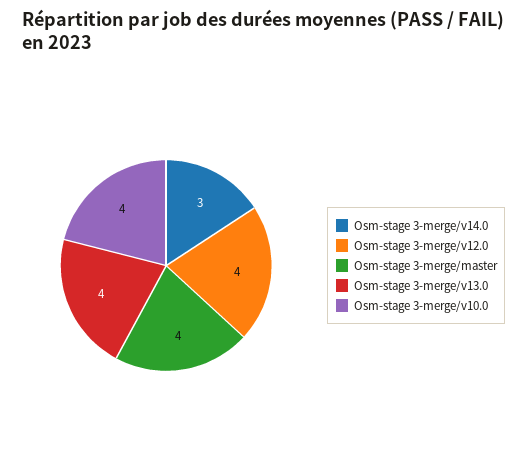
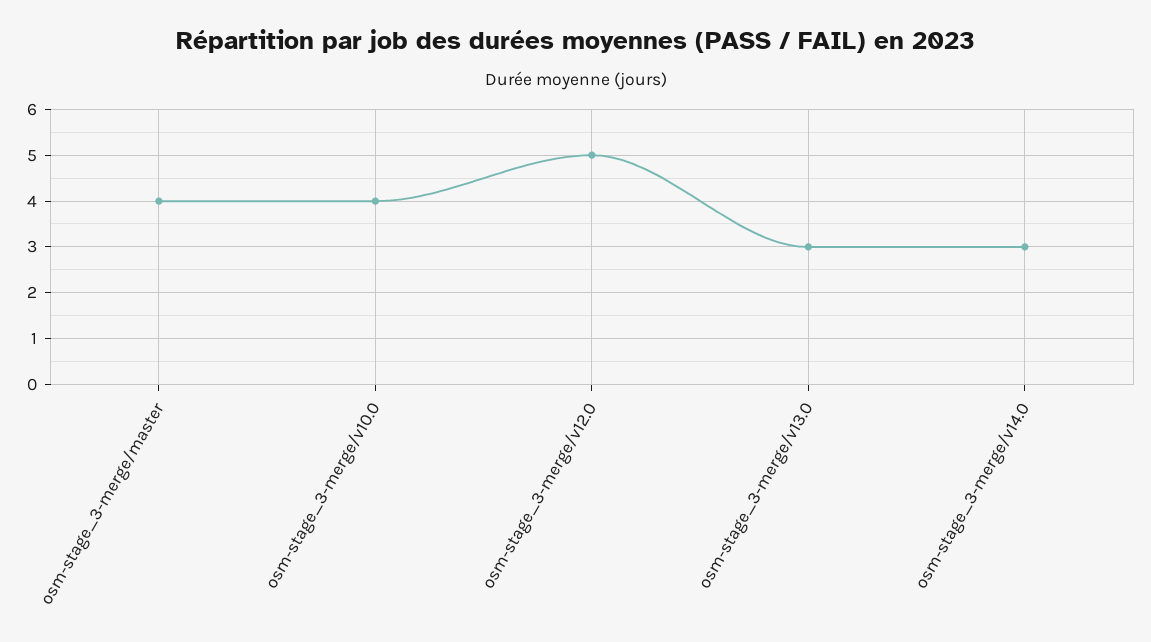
Osm-stage 3-merge/v12.0: 4 -> 5
Osm-stage 3-merge/v13.0: 4 -> 3

